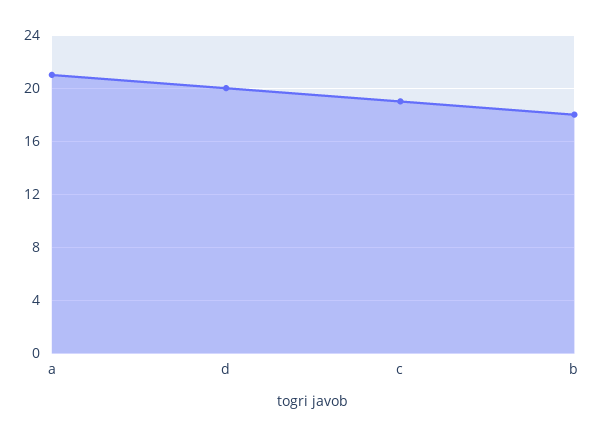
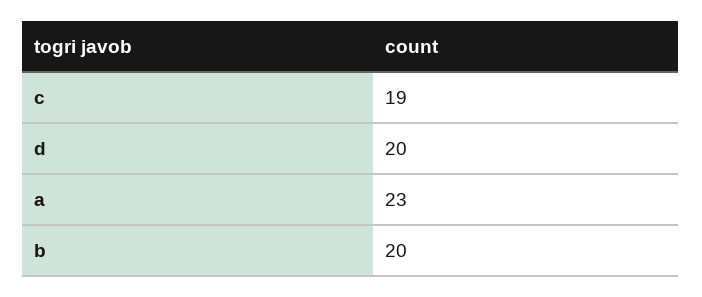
a: 21 -> 23
b: 18 -> 20

